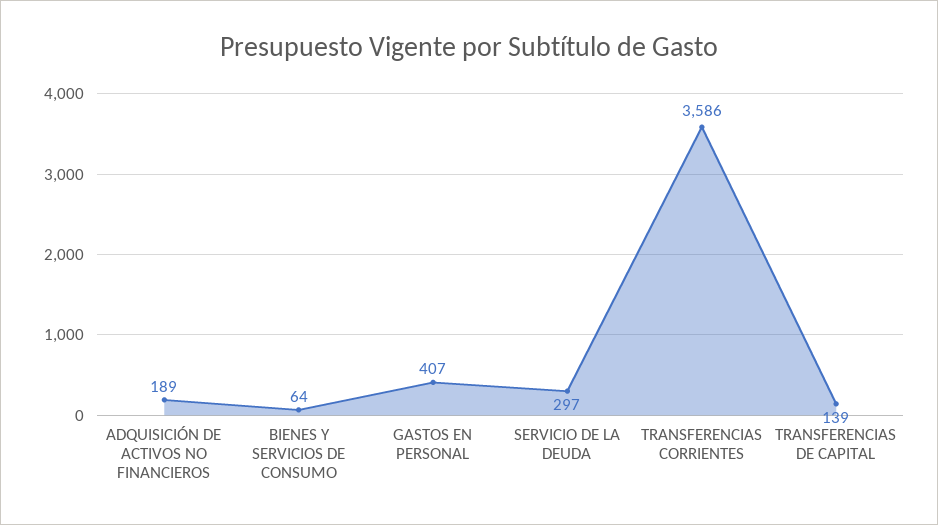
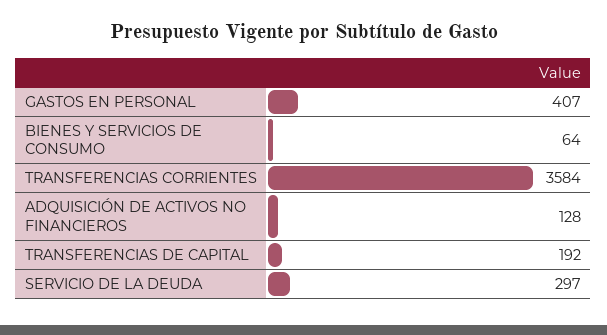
ADQUISICIÓN DE ACTIVOS NO FINANCIEROS: 189 -> 128
TRANSFERENCIAS CORRIENTES: 3586 -> 3584
TRANSFERENCIAS DE CAPITAL: 139 -> 192

